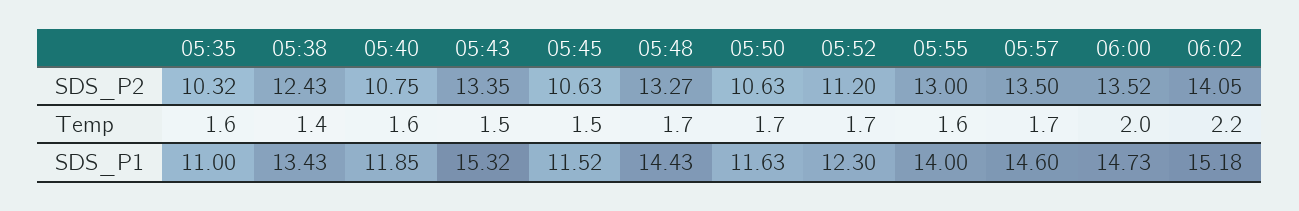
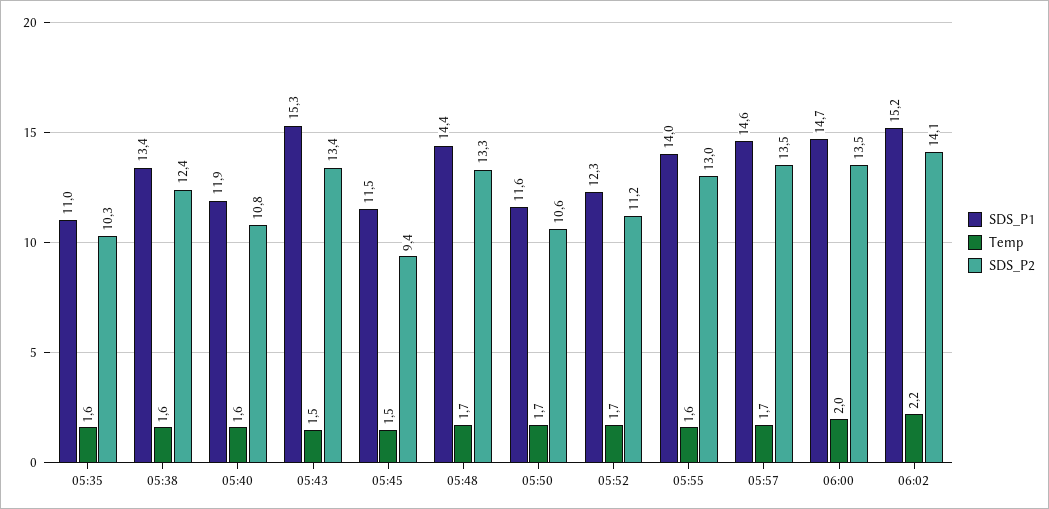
SDS_P2, 05:45: 10.63 -> 9.4
Temp, 05:38: 1.4 -> 1.6

